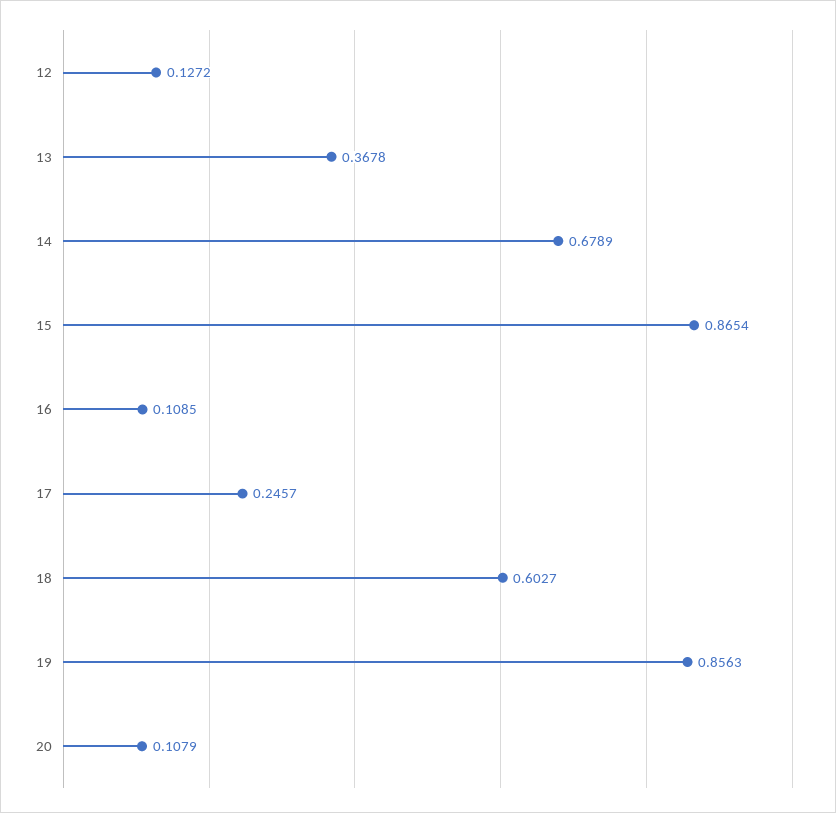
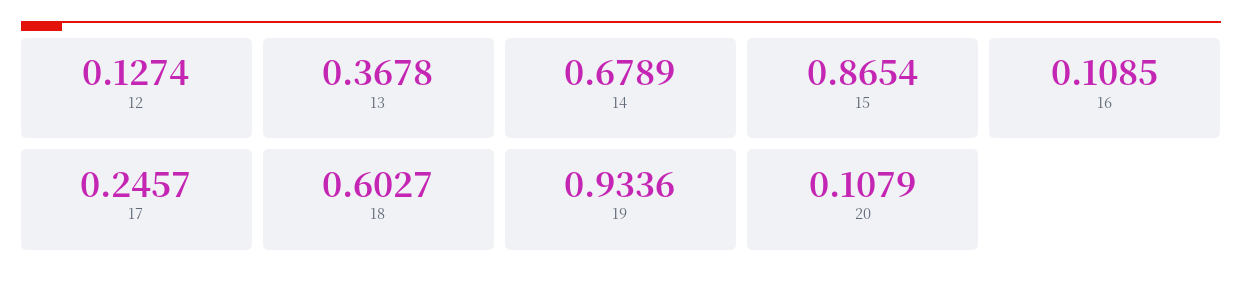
12: 0.1272 -> 0.1274
19: 0.8563 -> 0.9336

